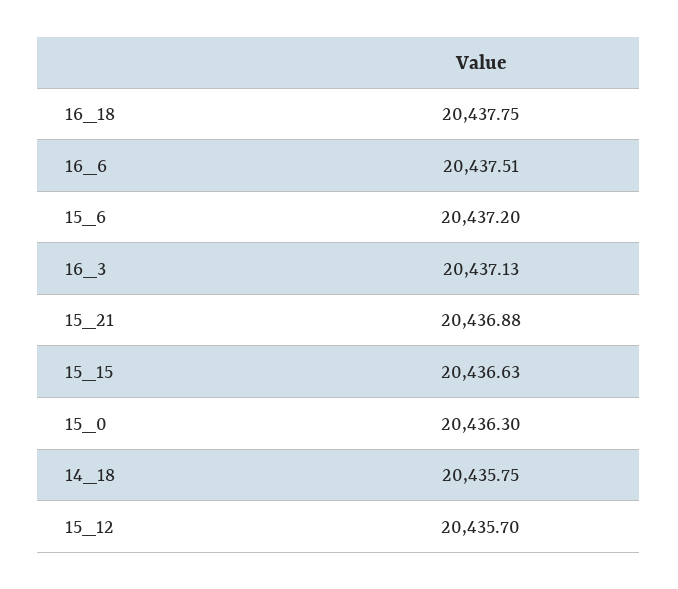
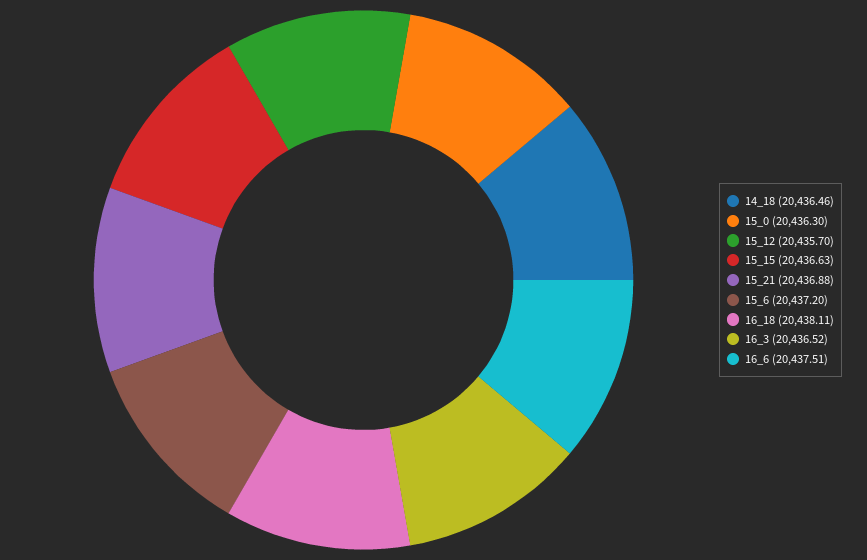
16_18: 20437.75 -> 20438.11
16_3: 20437.13 -> 20436.52
14_18: 20435.75 -> 20436.46

